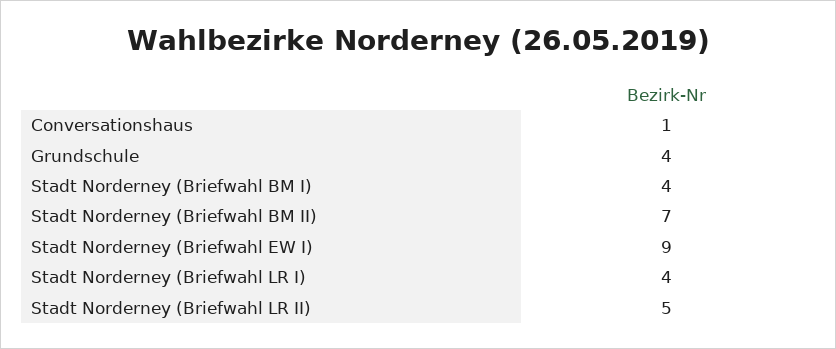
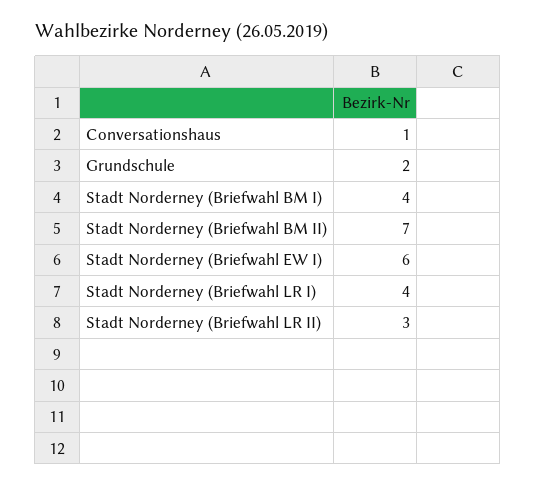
Grundschule: 4 -> 2
Stadt Norderney (Briefwahl EW I): 9 -> 6
Stadt Norderney (Briefwahl LR II): 5 -> 3

